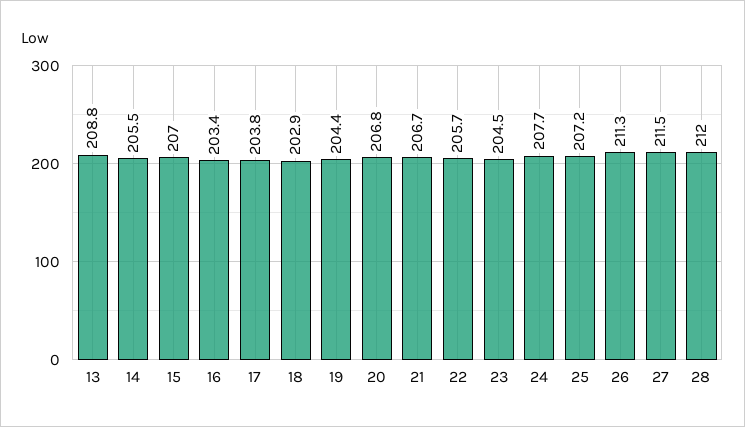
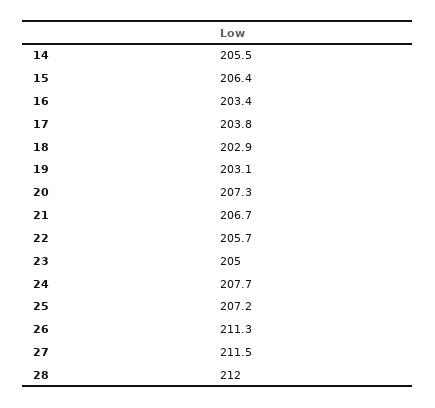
13: 208.8 -> none
15: 207 -> 206.4
19: 204.4 -> 203.1
20: 206.8 -> 207.3
23: 204.5 -> 205

